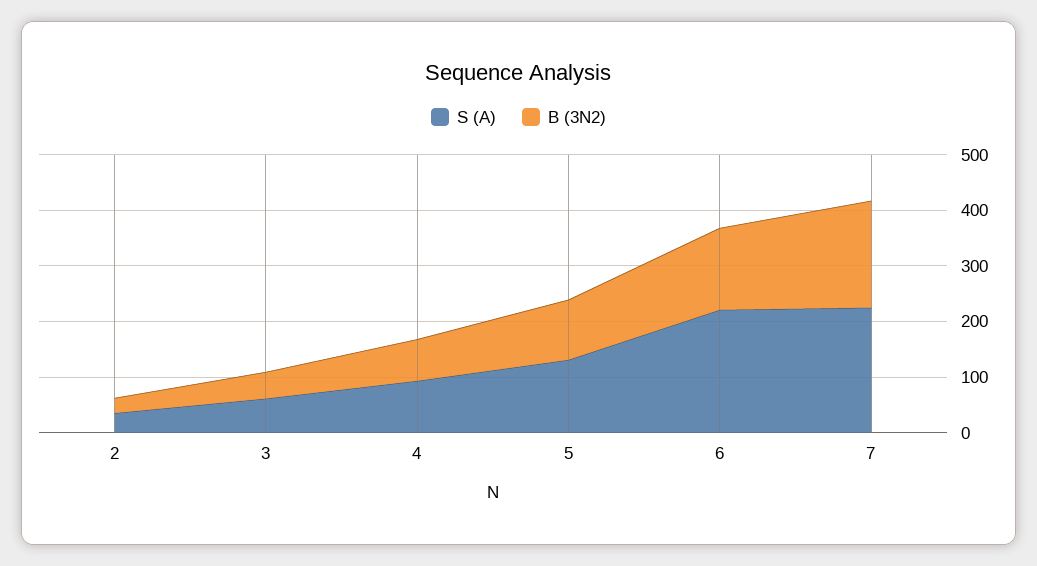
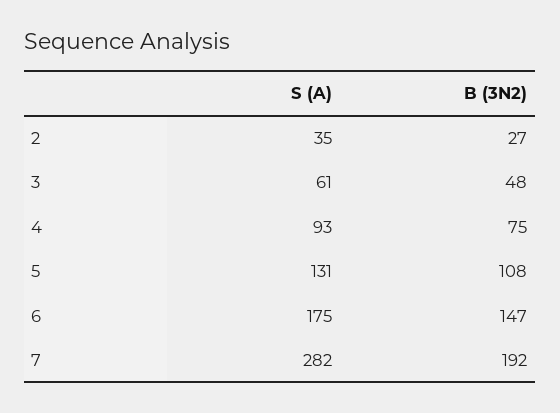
S (A), 6: 220 -> 175
S (A), 7: 220 -> 282

